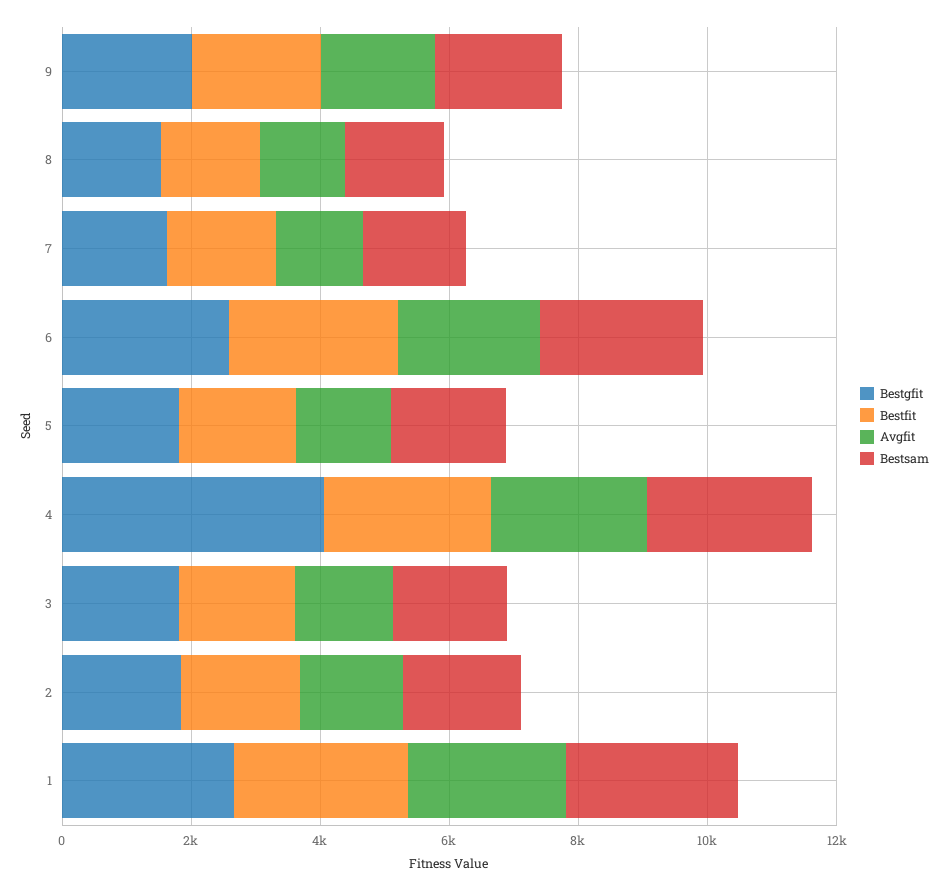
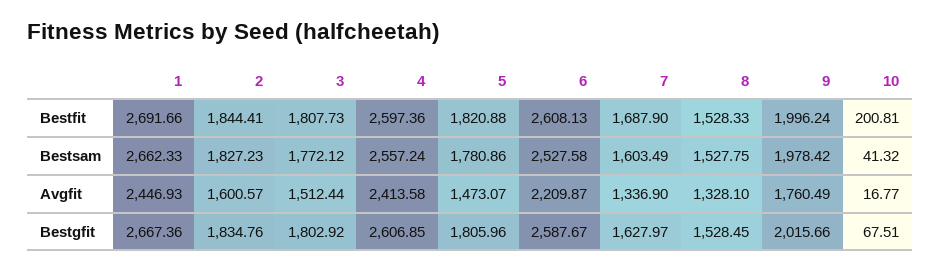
Bestgfit, 4: 4000 -> 2606.85
Bestfit, 10: none -> 200.81
Bestsam, 10: none -> 41.32
Avgfit, 10: none -> 16.77
Bestgfit, 10: none -> 67.51

